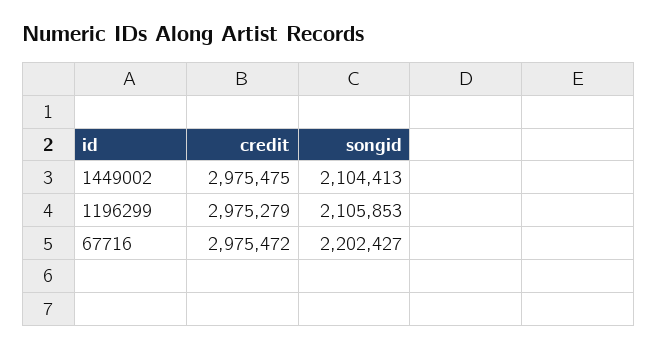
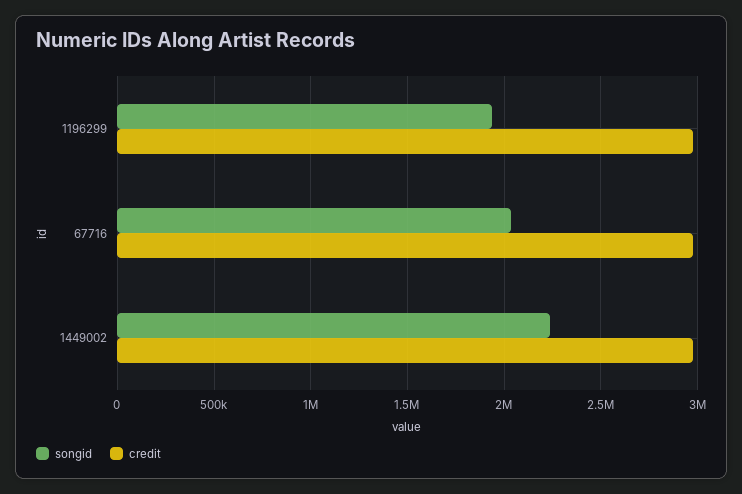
songid, 1449002: 2104413 -> 2250000
songid, 1196299: 2105853 -> 1950000
songid, 67716: 2202427 -> 2050000

